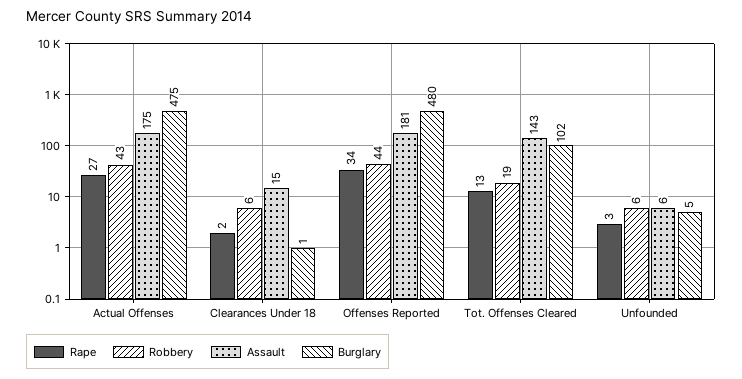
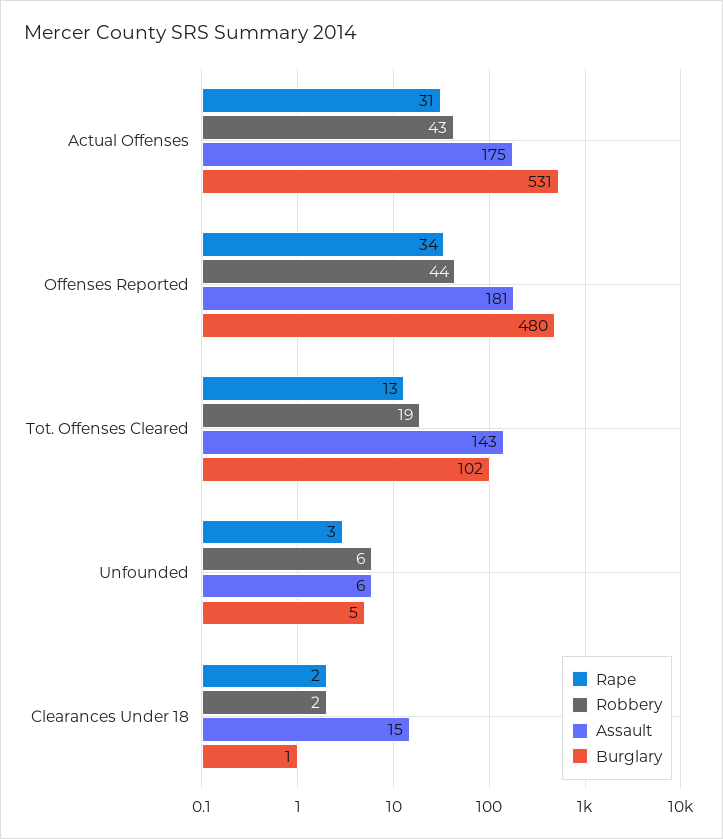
Rape, Actual Offenses: 27 -> 31
Burglary, Actual Offenses: 475 -> 531
Robbery, Clearances Under 18: 6 -> 2

